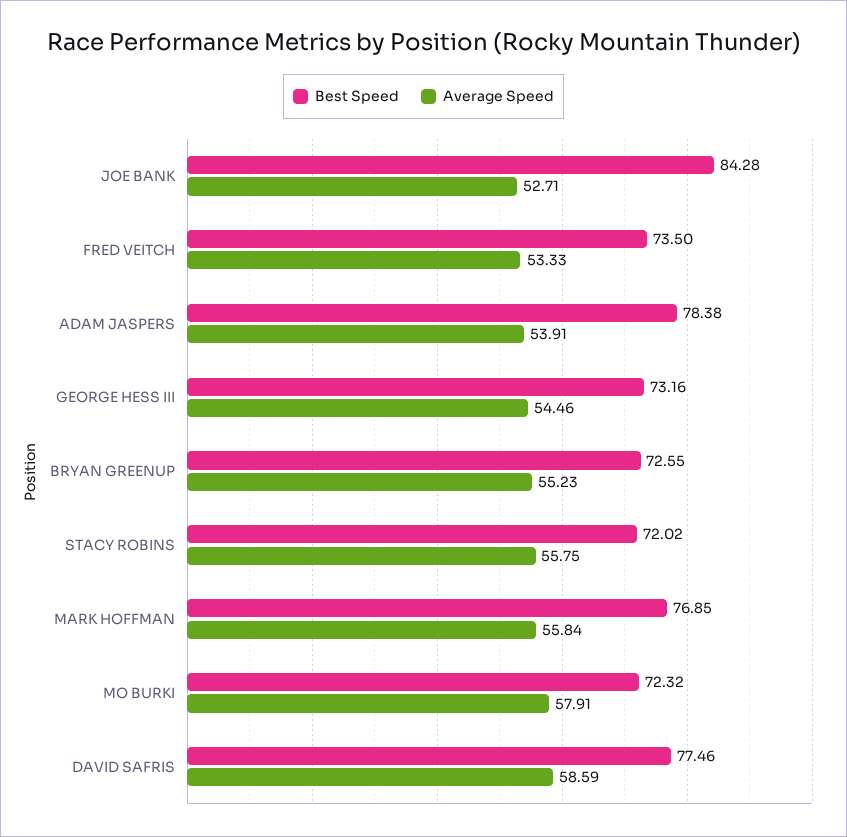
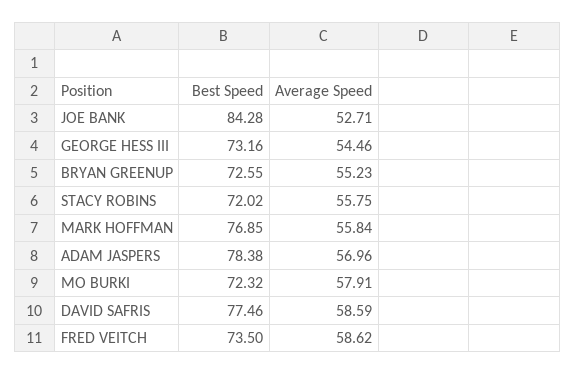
Average Speed, FRED VEITCH: 53.33 -> 58.62
Average Speed, ADAM JASPERS: 53.91 -> 56.96

